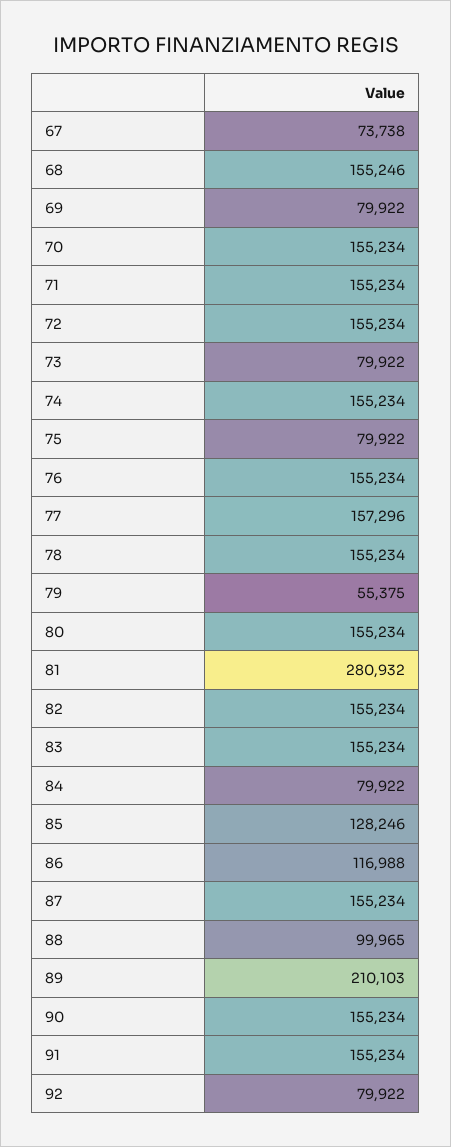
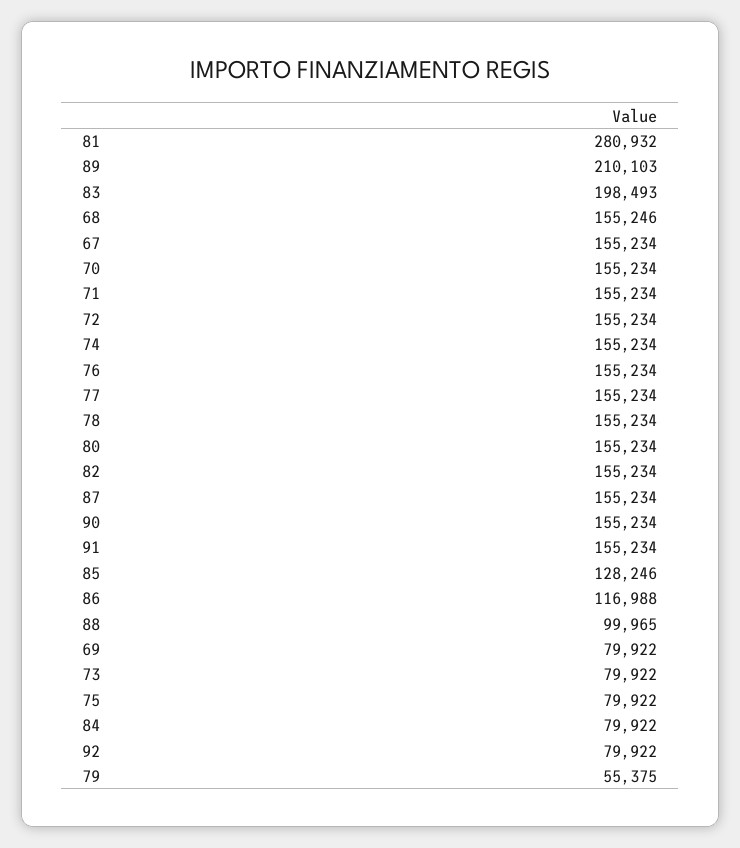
67: 73738 -> 155234
77: 157296 -> 155234
83: 155234 -> 198493

